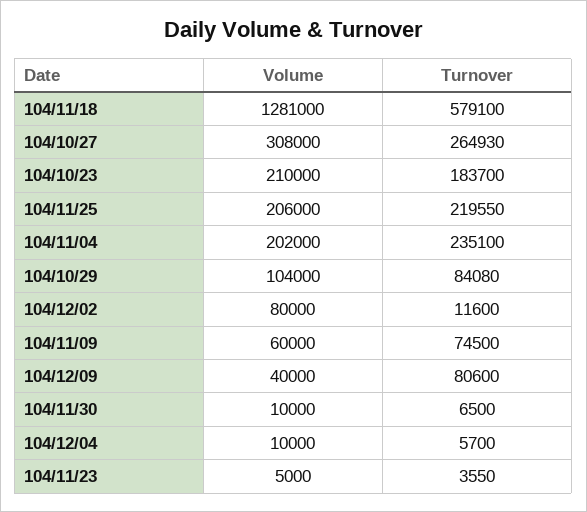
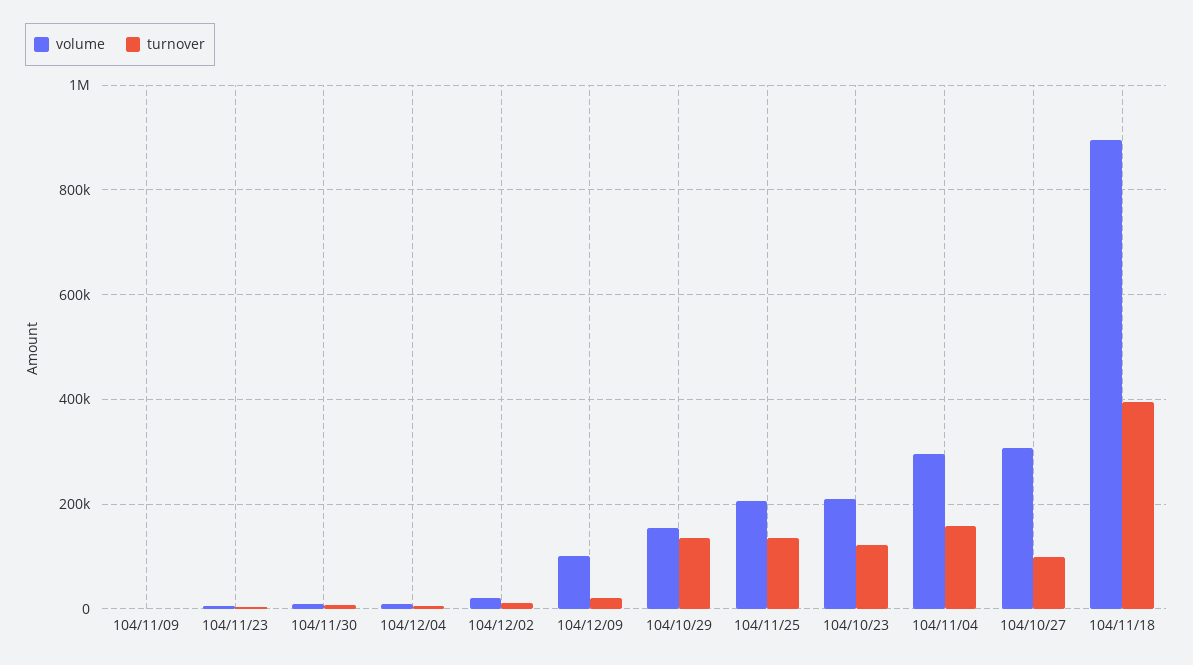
Volume, 104/11/18: 1281000 -> 900000
Turnover, 104/11/18: 579100 -> 400000
Turnover, 104/10/27: 264930 -> 100000
Turnover, 104/10/23: 183700 -> 120000
Turnover, 104/11/25: 219550 -> 140000
Volume, 104/11/04: 202000 -> 300000
Turnover, 104/11/04: 235100 -> 160000
Volume, 104/10/29: 104000 -> 160000
Turnover, 104/10/29: 84080 -> 140000
Volume, 104/12/02: 80000 -> 20000
Volume, 104/11/09: 60000 -> 0
Turnover, 104/11/09: 74500 -> 0
Volume, 104/12/09: 40000 -> 100000
Turnover, 104/12/09: 80600 -> 20000

